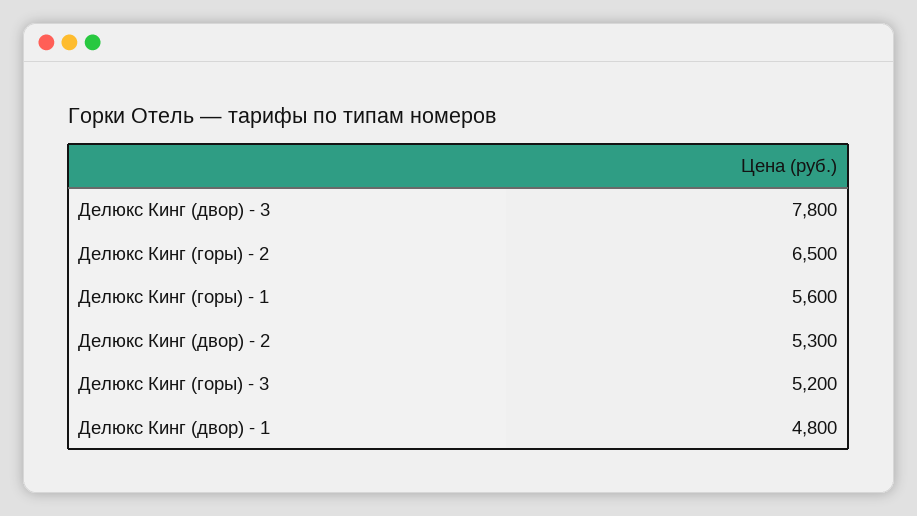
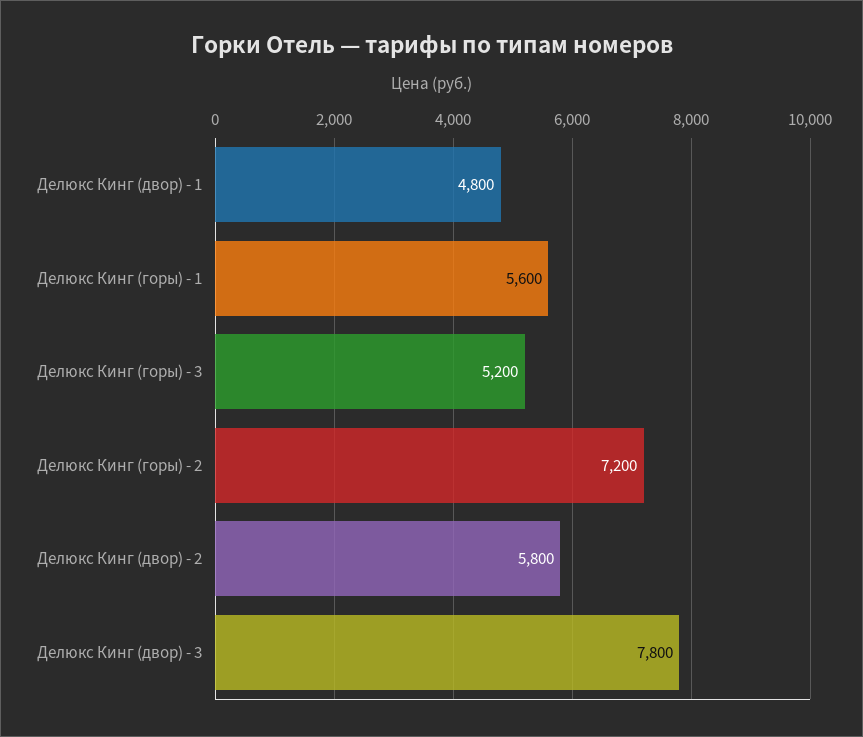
Делюкс Кинг (горы) - 2: 6500 -> 7200
Делюкс Кинг (двор) - 2: 5300 -> 5800

